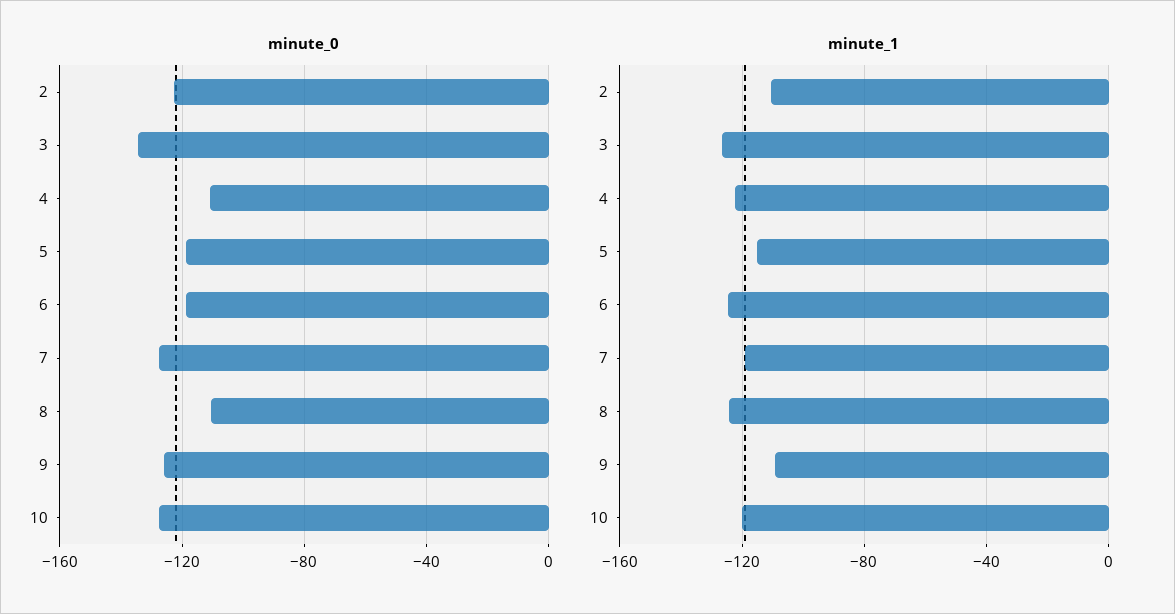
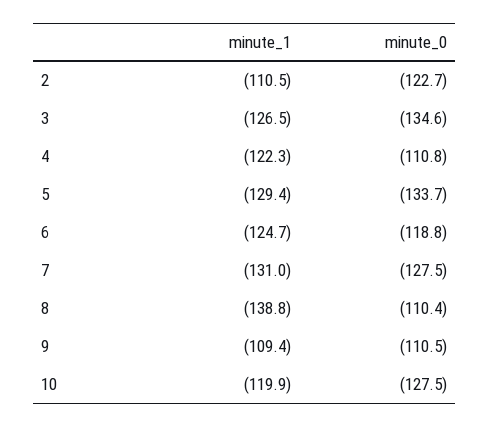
minute_0, 5: -120 -> -133.7
minute_0, 9: -125 -> -110.5
minute_1, 5: -115 -> -129.4
minute_1, 7: -120 -> -131
minute_1, 8: -125 -> -138.8

